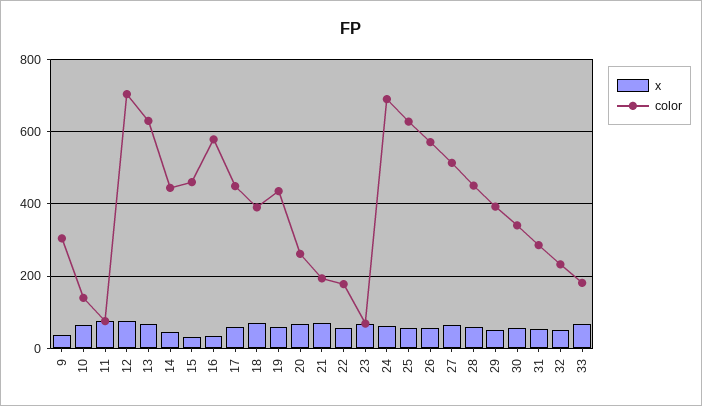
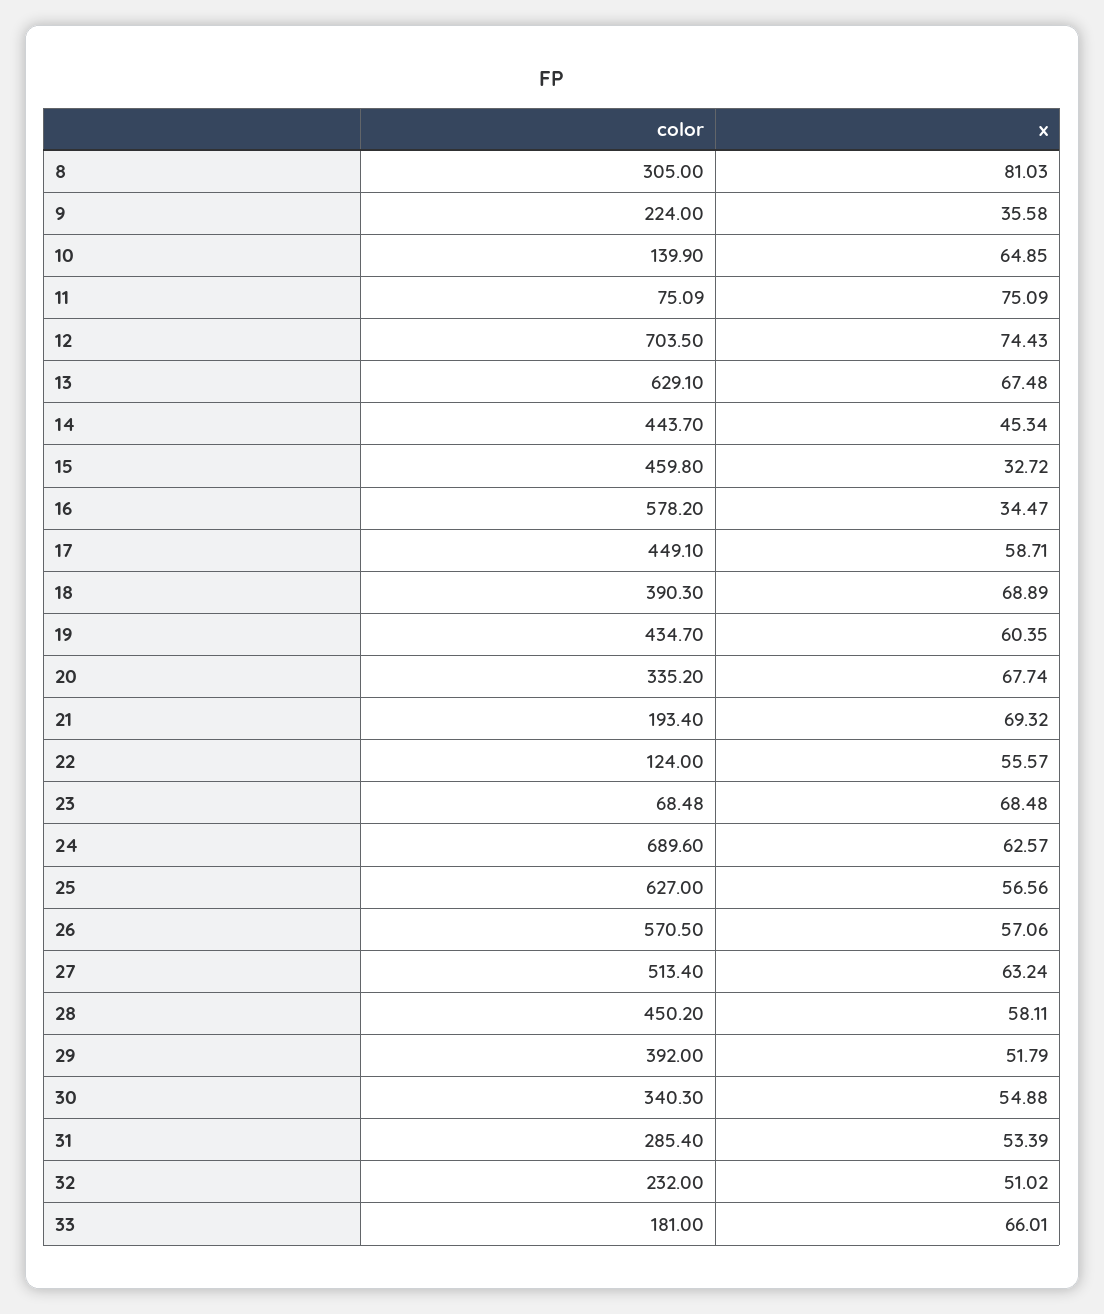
color, 9: 300 -> 224
color, 20: 260 -> 335.2
color, 22: 180 -> 124
color, 8: none -> 305
x, 8: none -> 81.03

